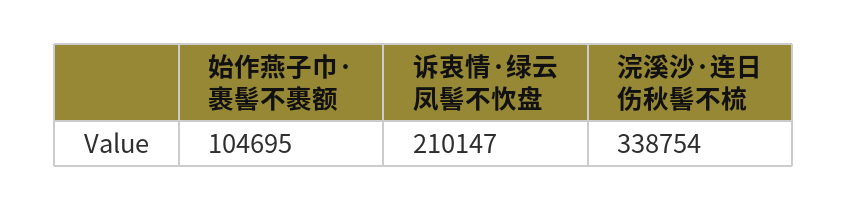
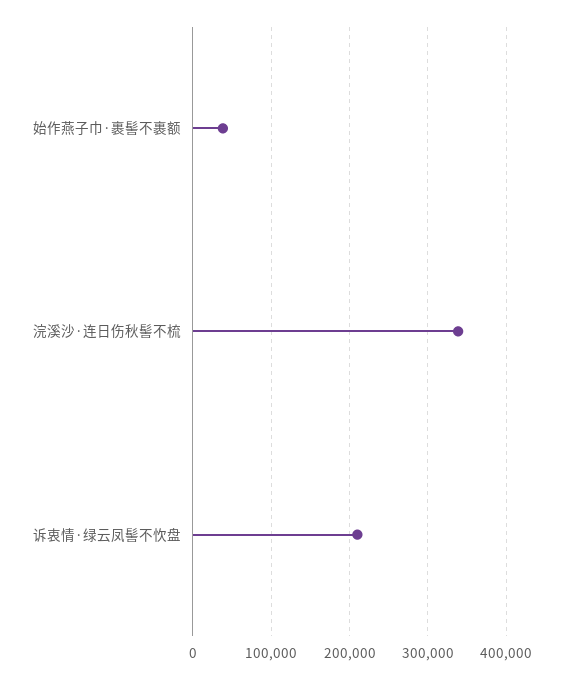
始作燕子巾·裹髻不裹额: 104695 -> 40000

